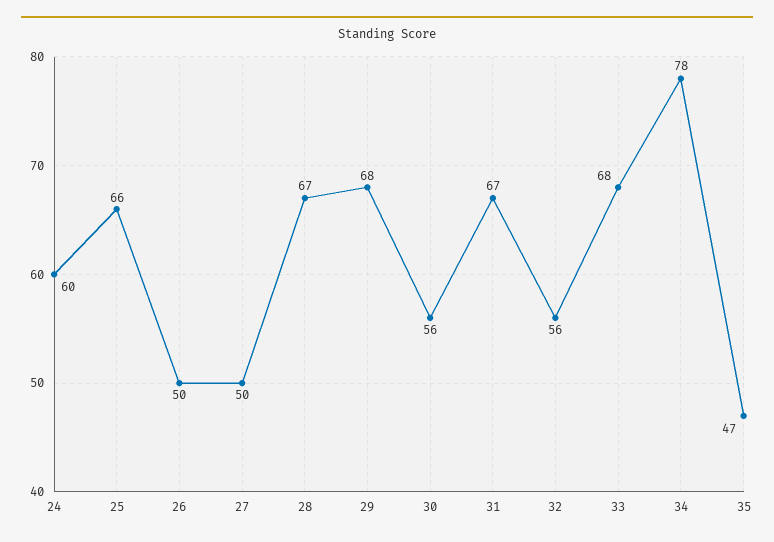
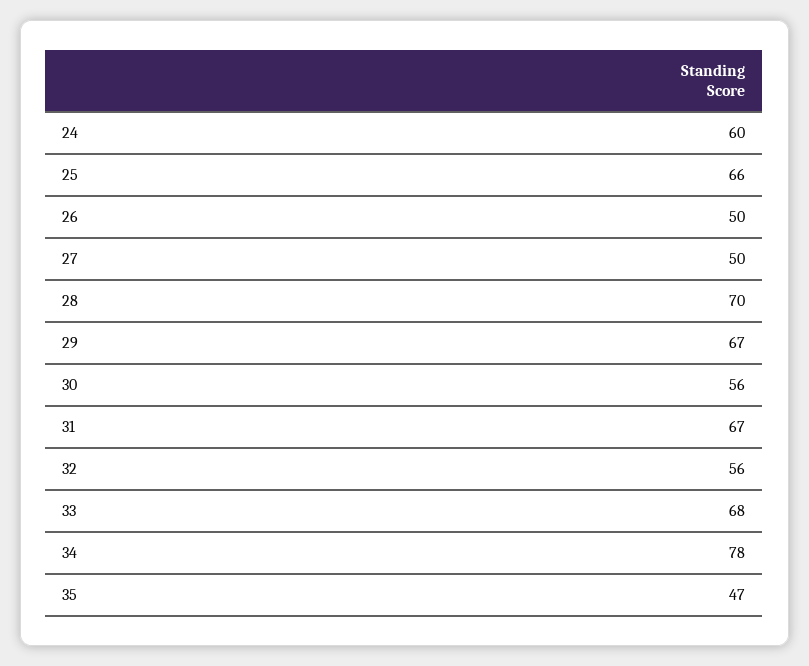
28: 67 -> 70
29: 68 -> 67

